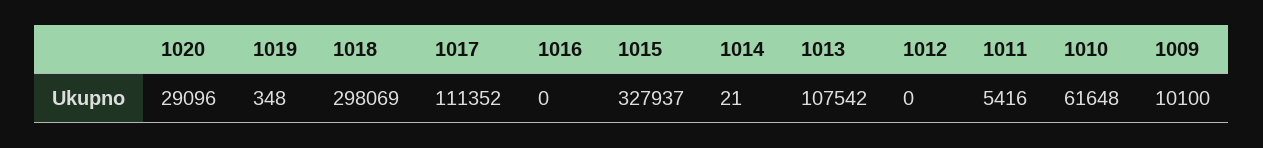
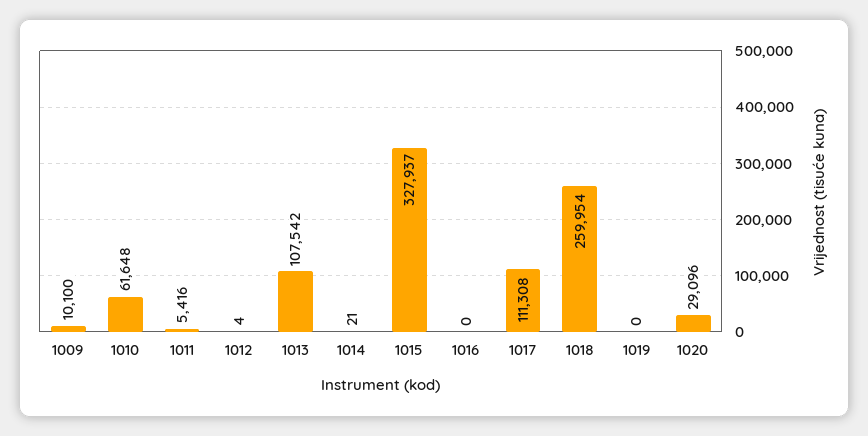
1019: 348 -> 0
1018: 298069 -> 259954
1017: 111352 -> 111308
1012: 0 -> 4

